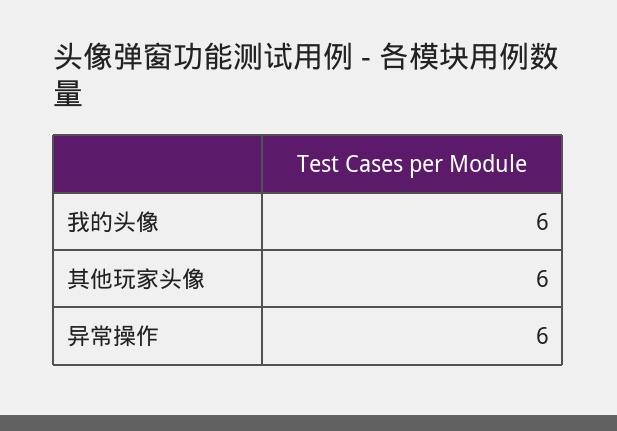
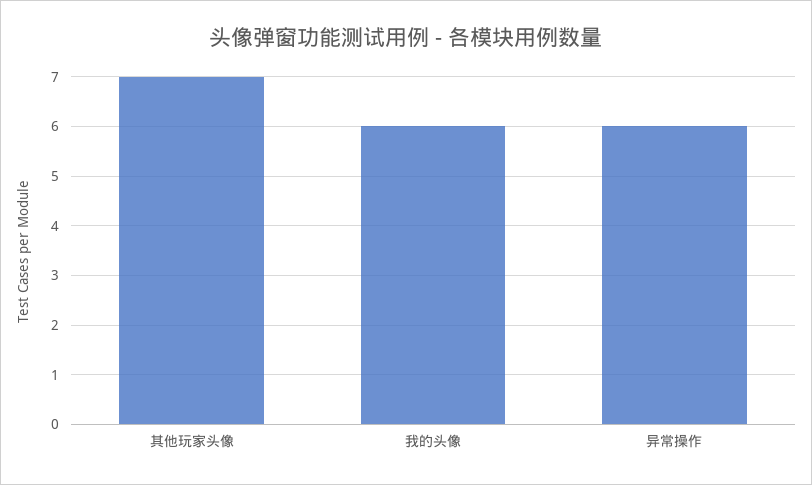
其他玩家头像: 6 -> 7

